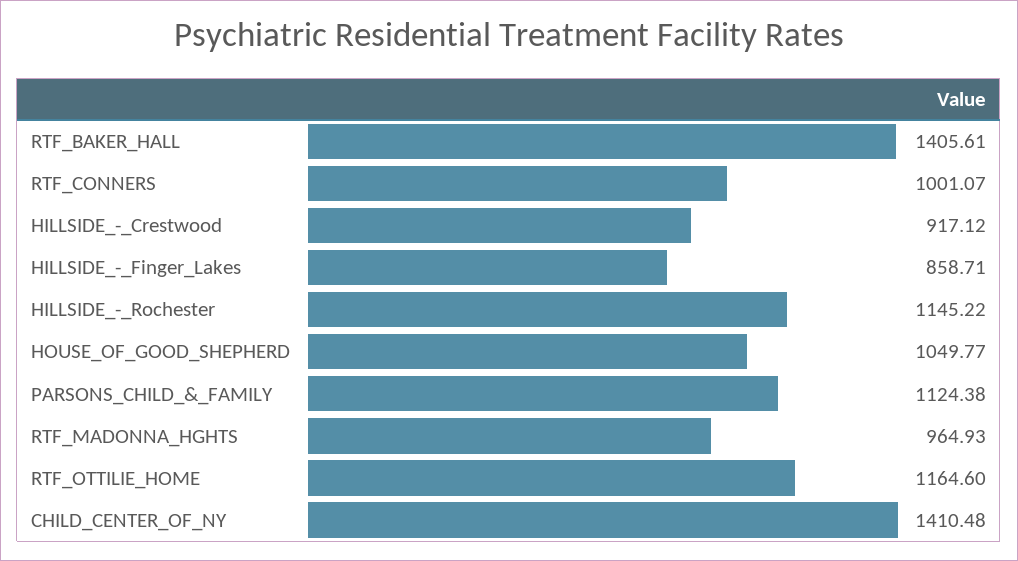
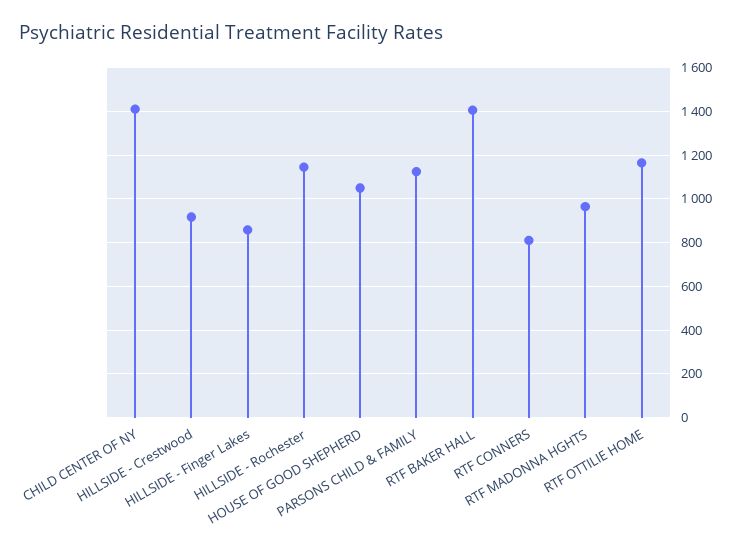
RTF_CONNERS: 1001.07 -> 800

